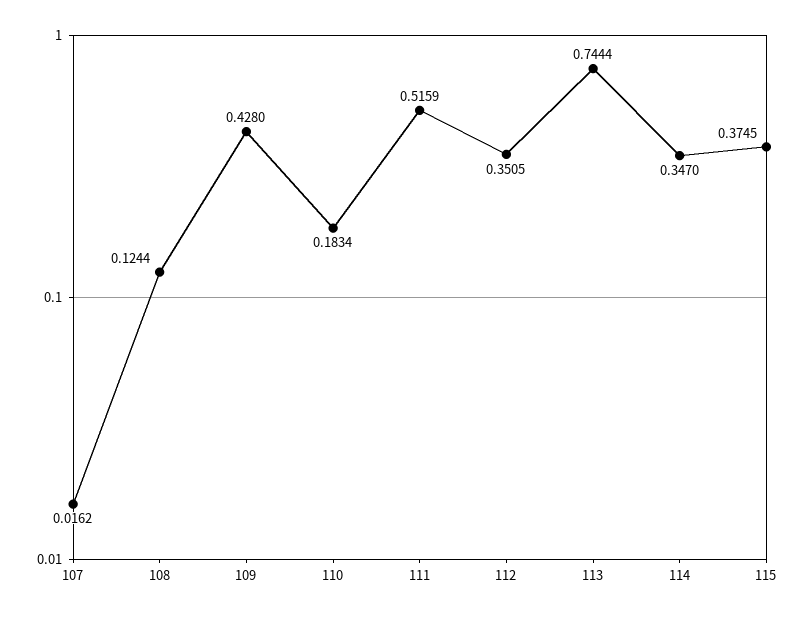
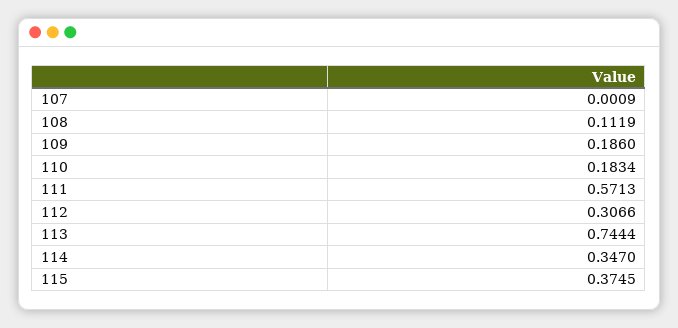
107: 0.0162 -> 0.0009
108: 0.1244 -> 0.1119
109: 0.428 -> 0.186
111: 0.5159 -> 0.5713
112: 0.3505 -> 0.3066

